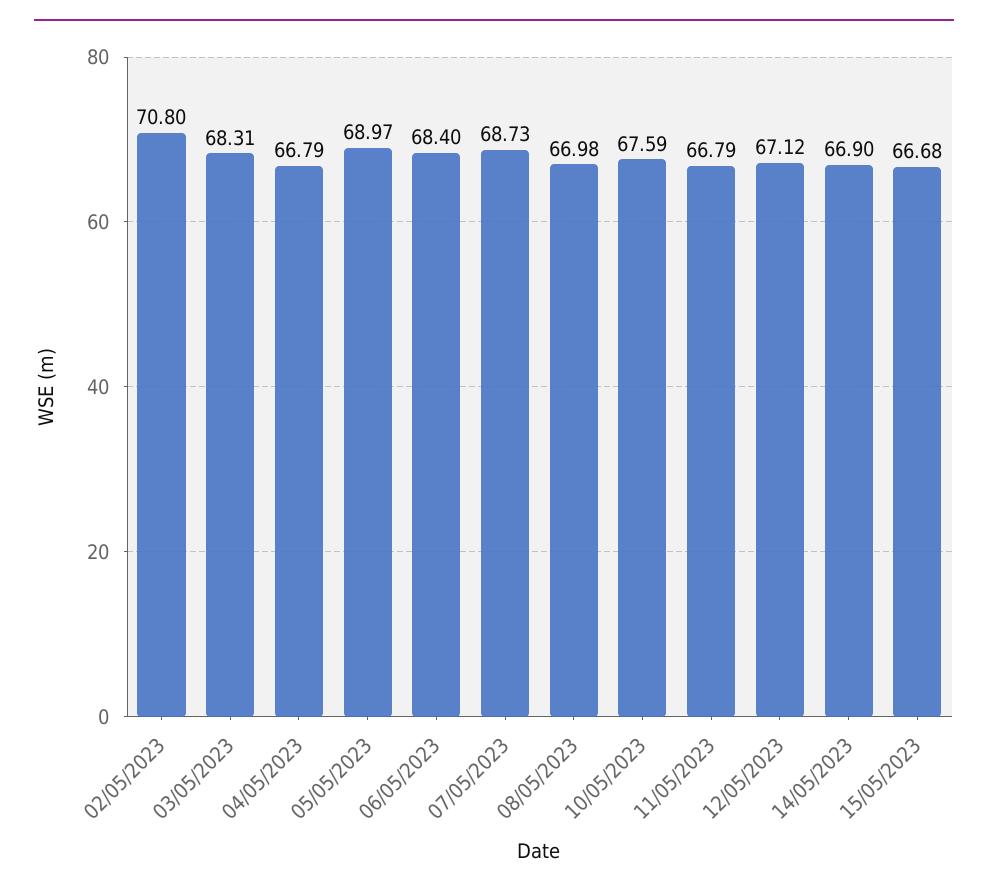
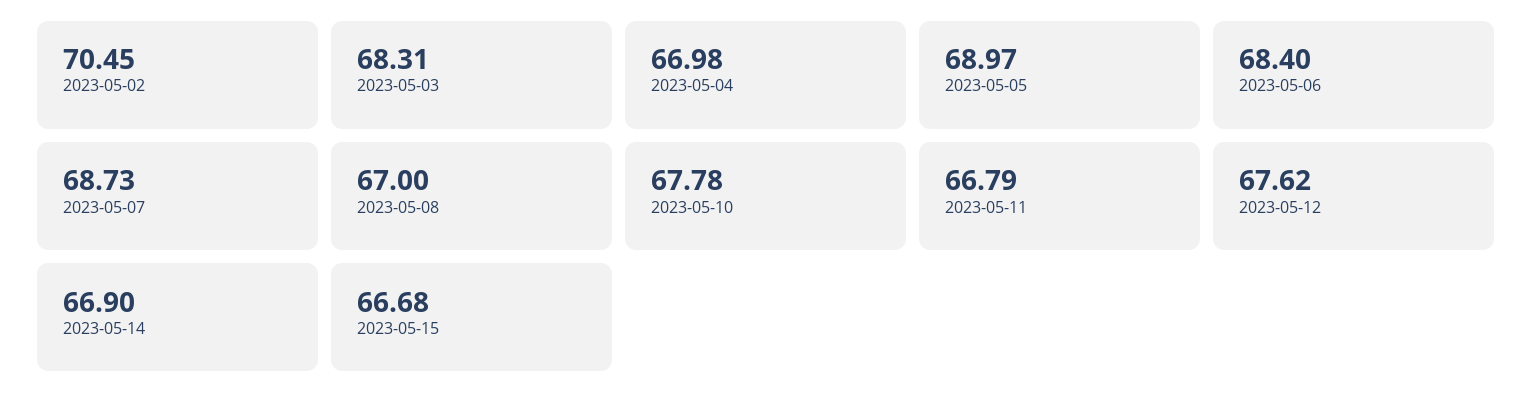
02/05/2023: 70.8 -> 70.45
04/05/2023: 66.79 -> 66.98
08/05/2023: 66.98 -> 67
10/05/2023: 67.59 -> 67.78
12/05/2023: 67.12 -> 67.62

